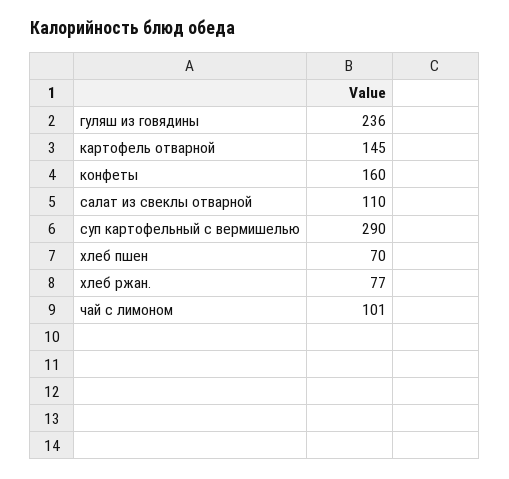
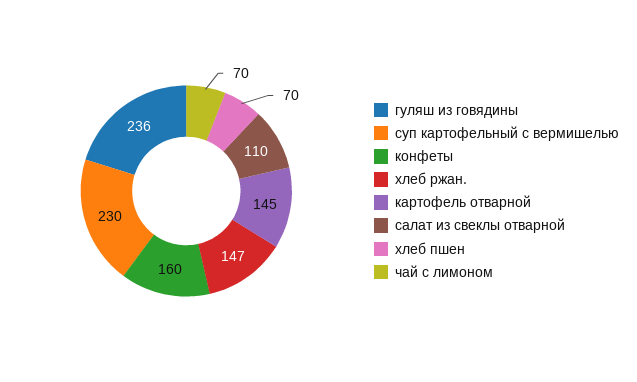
суп картофельный с вермишелью: 290 -> 230
хлеб ржан.: 77 -> 147
чай с лимоном: 101 -> 70

